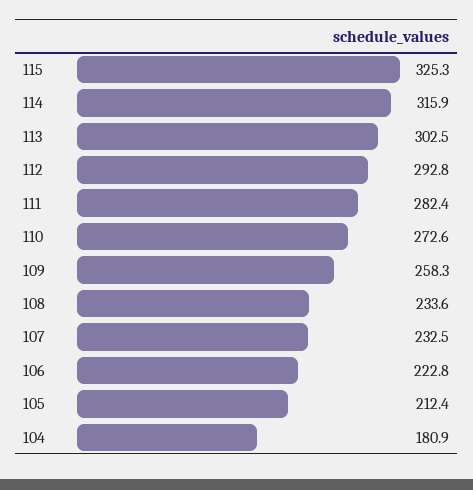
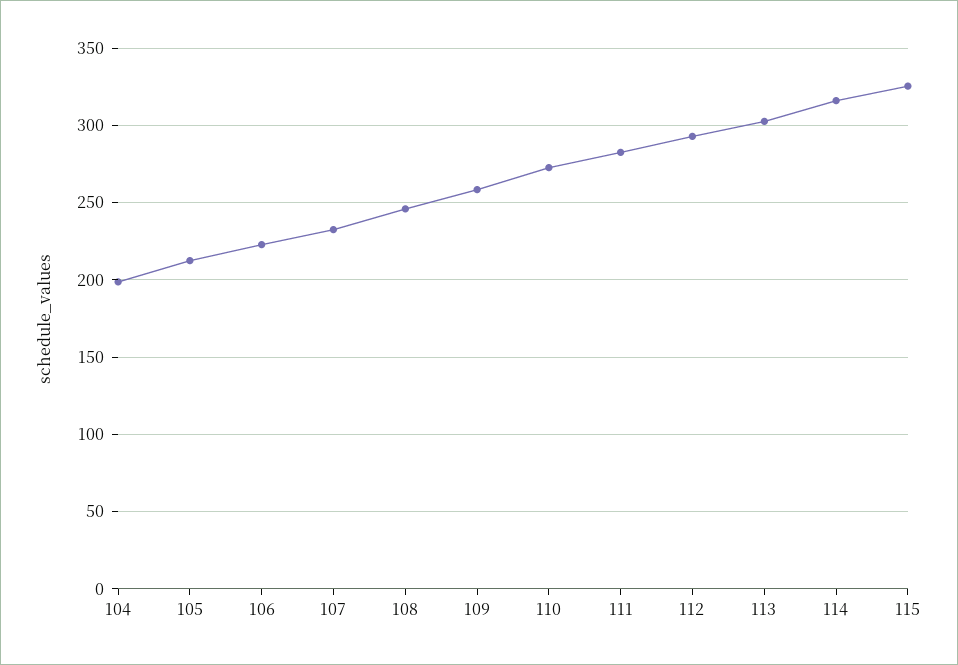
108: 233.6 -> 245
104: 180.9 -> 200

